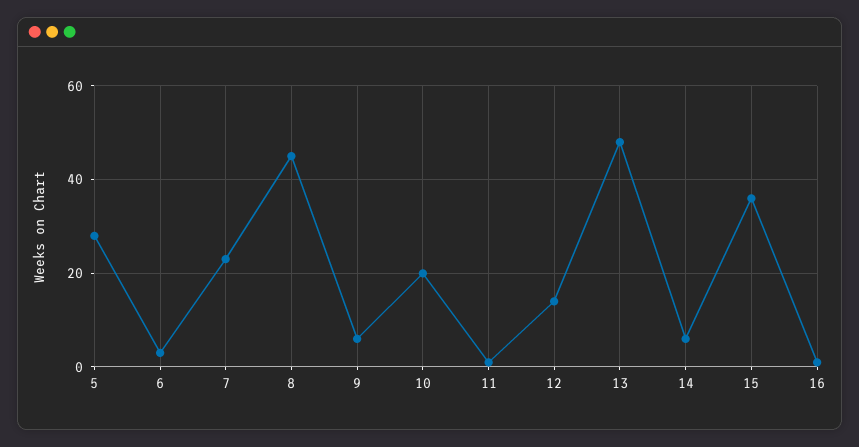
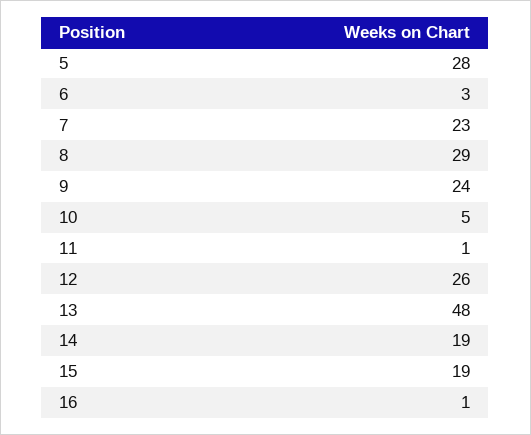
8: 45 -> 29
9: 5 -> 24
10: 20 -> 5
12: 15 -> 26
14: 5 -> 19
15: 35 -> 19

